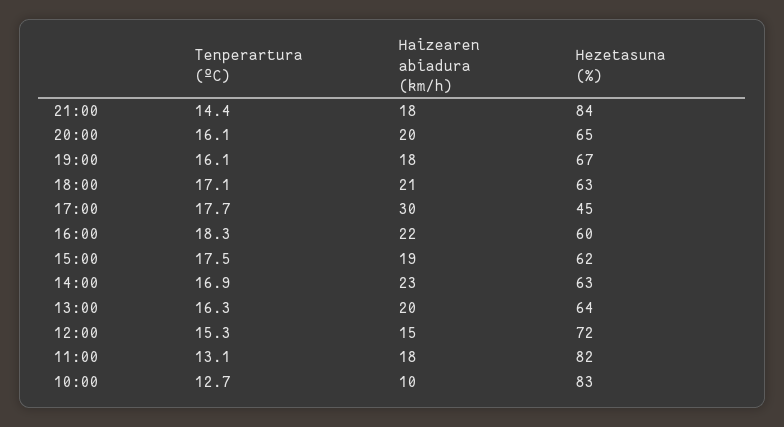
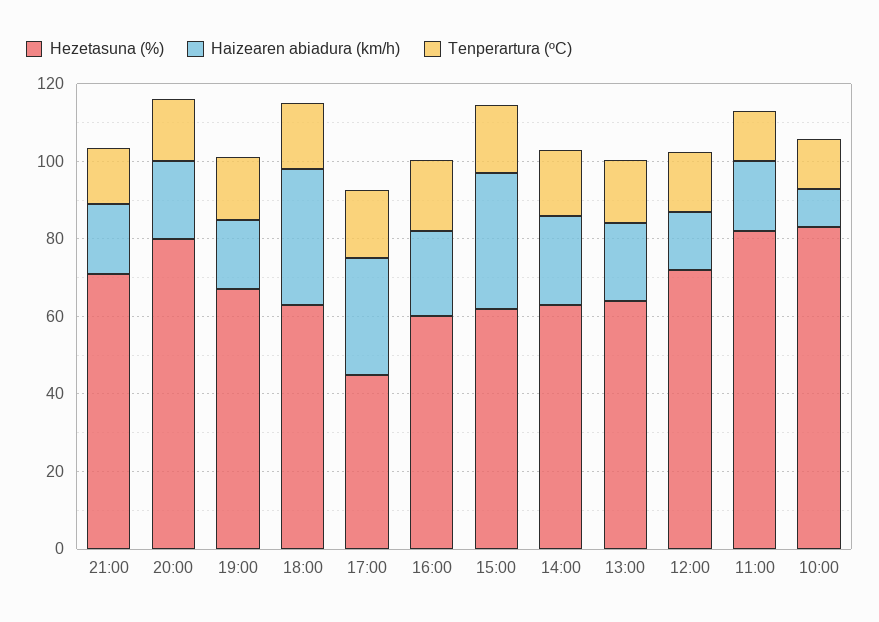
Hezetasuna (%), 21:00: 84 -> 70
Hezetasuna (%), 20:00: 65 -> 80
Haizearen abiadura (km/h), 18:00: 21 -> 35
Haizearen abiadura (km/h), 15:00: 19 -> 35

